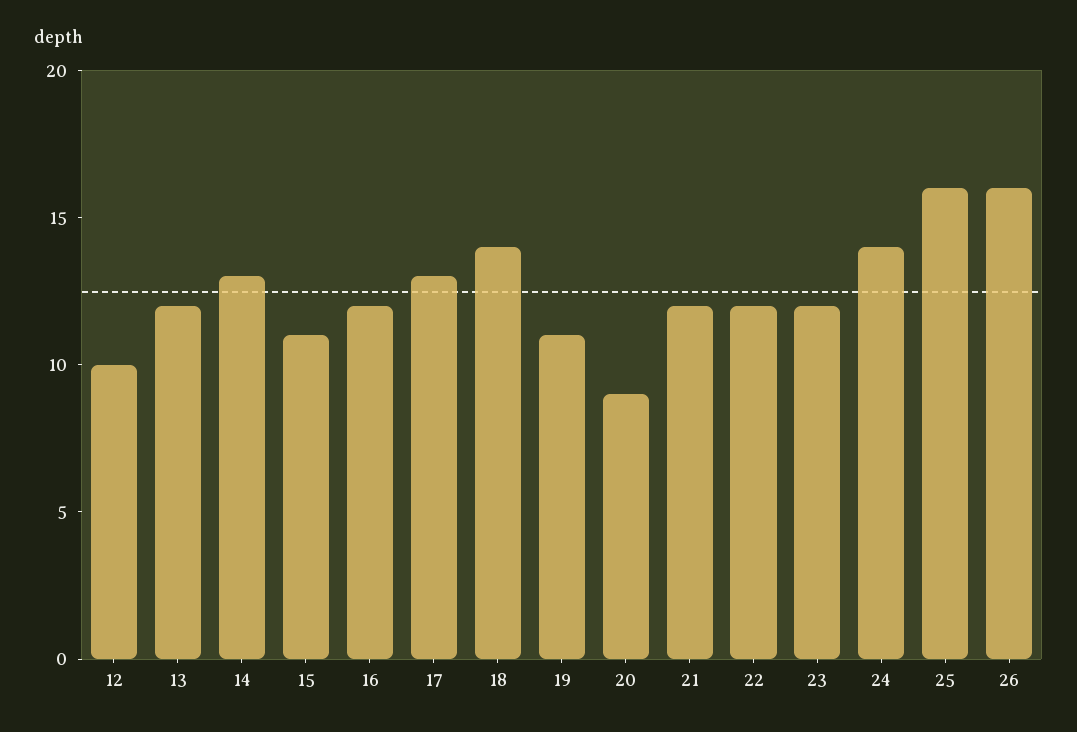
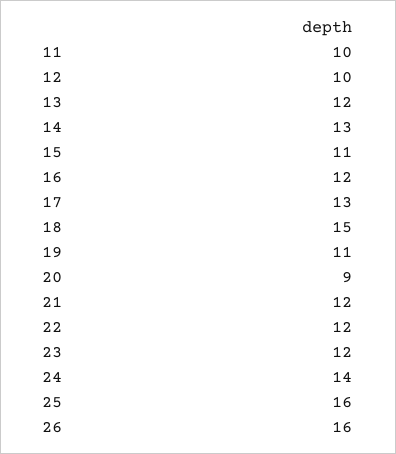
18: 14 -> 15
11: none -> 10

